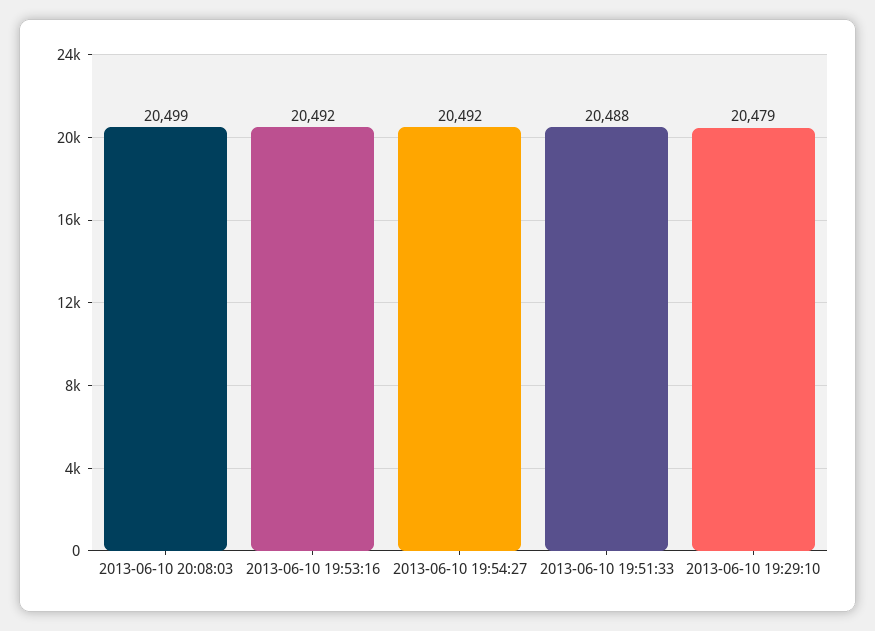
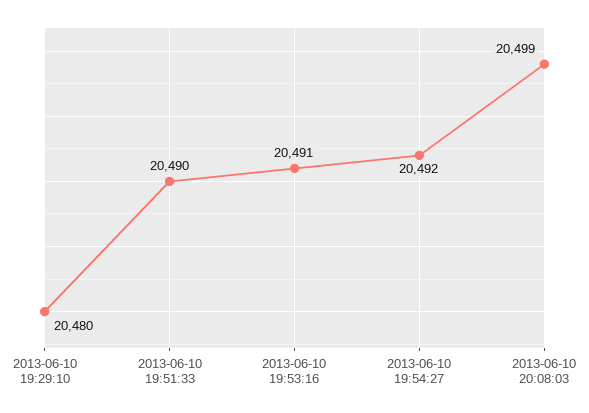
2013-06-10 19:53:16: 20492 -> 20491
2013-06-10 19:51:33: 20488 -> 20490
2013-06-10 19:29:10: 20479 -> 20480

